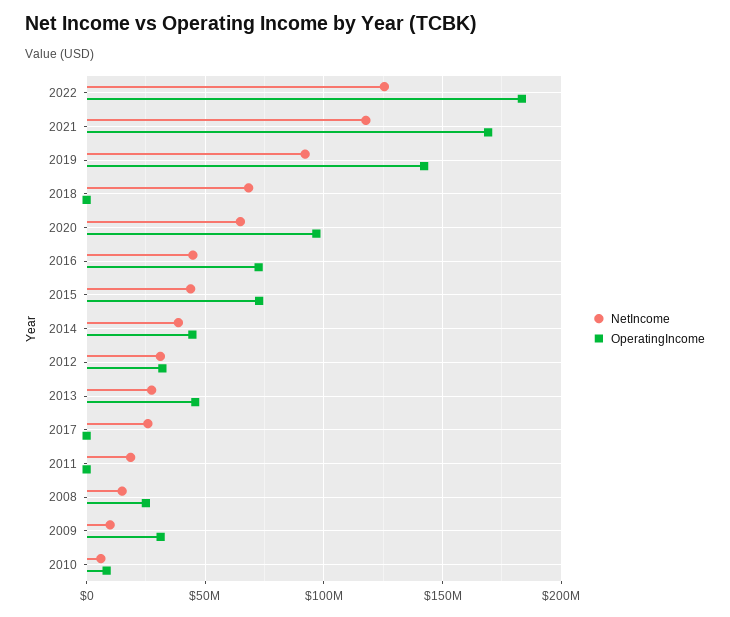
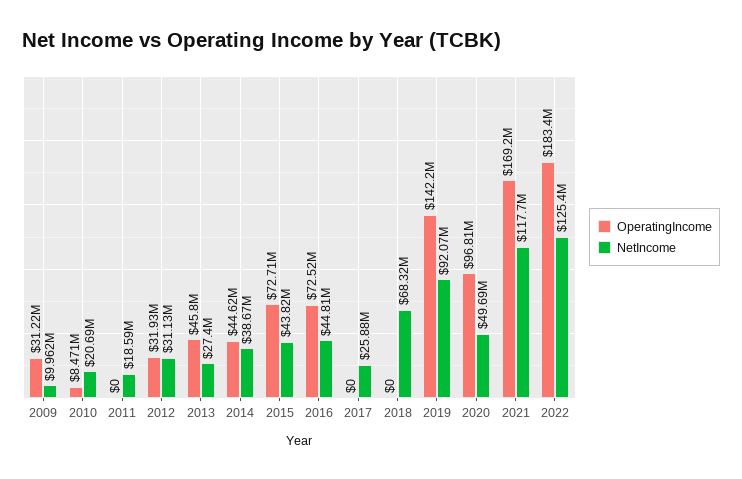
NetIncome, 2020: 65000000 -> 49690000
NetIncome, 2008: 15000000 -> none
OperatingIncome, 2008: 25000000 -> none
NetIncome, 2010: 5000000 -> 20690000

